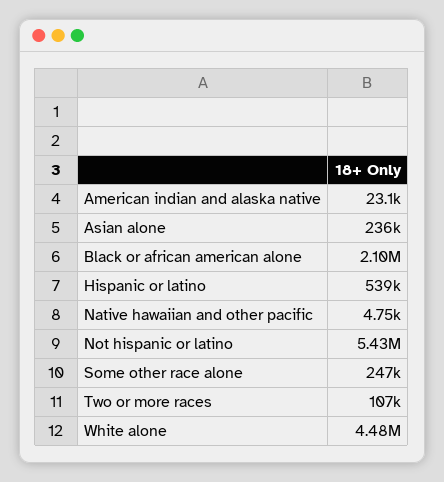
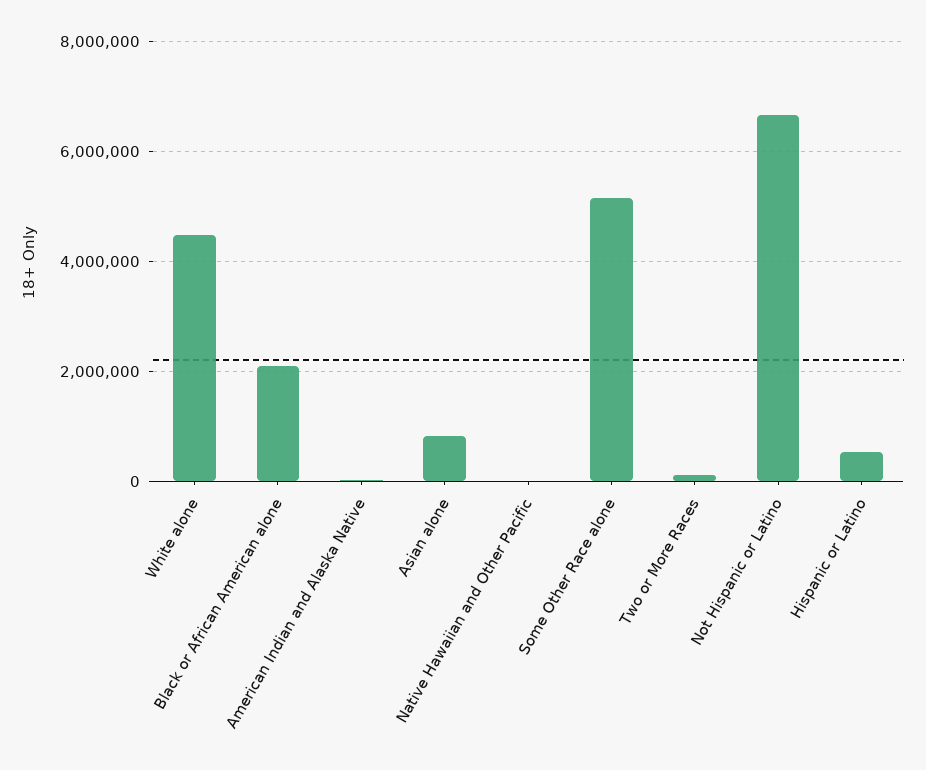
Asian alone: 236000 -> 800000
Not hispanic or latino: 5430000 -> 6600000
Some other race alone: 247000 -> 5200000

